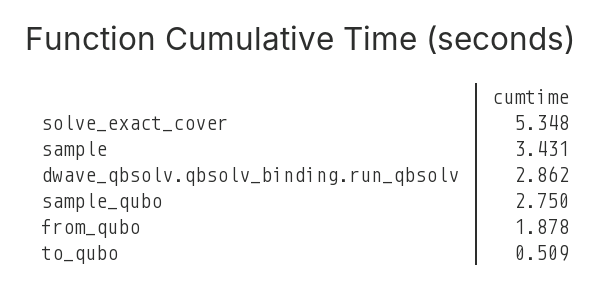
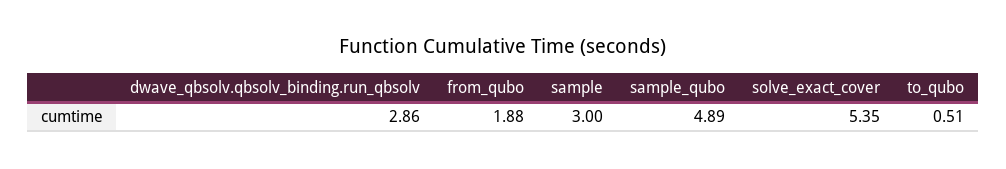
sample: 3.431 -> 3
sample_qubo: 2.75 -> 4.89

